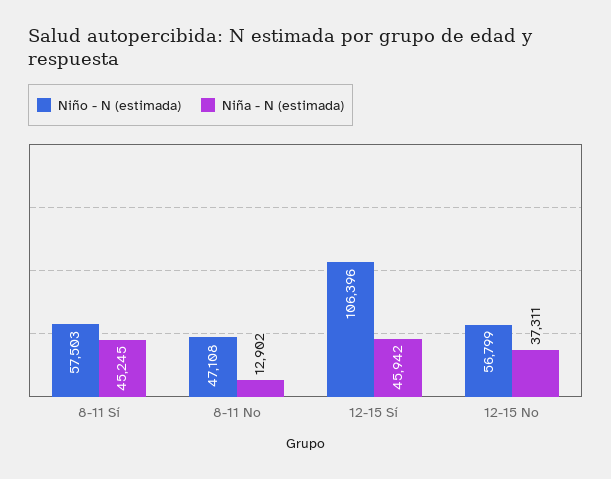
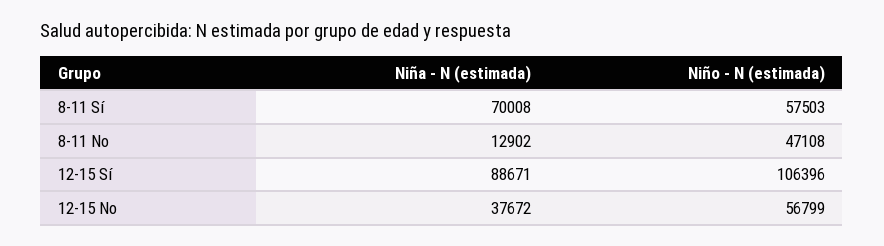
Niña - N (estimada), 8-11 Sí: 45245 -> 70008
Niña - N (estimada), 12-15 Sí: 45942 -> 88671
Niña - N (estimada), 12-15 No: 37311 -> 37672

